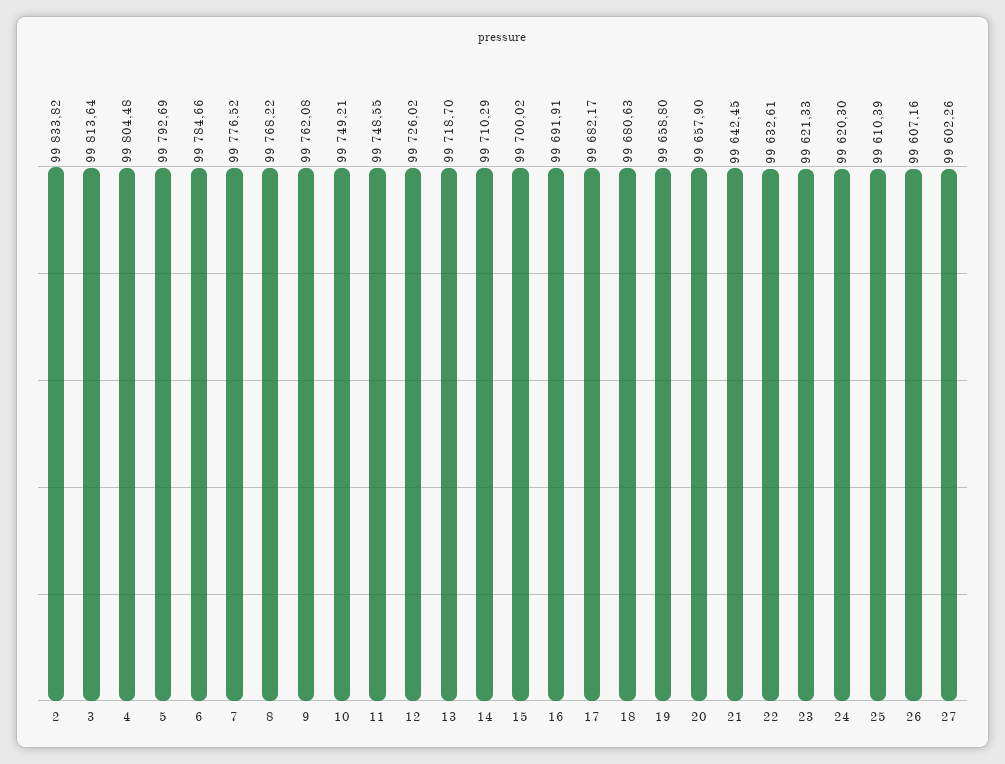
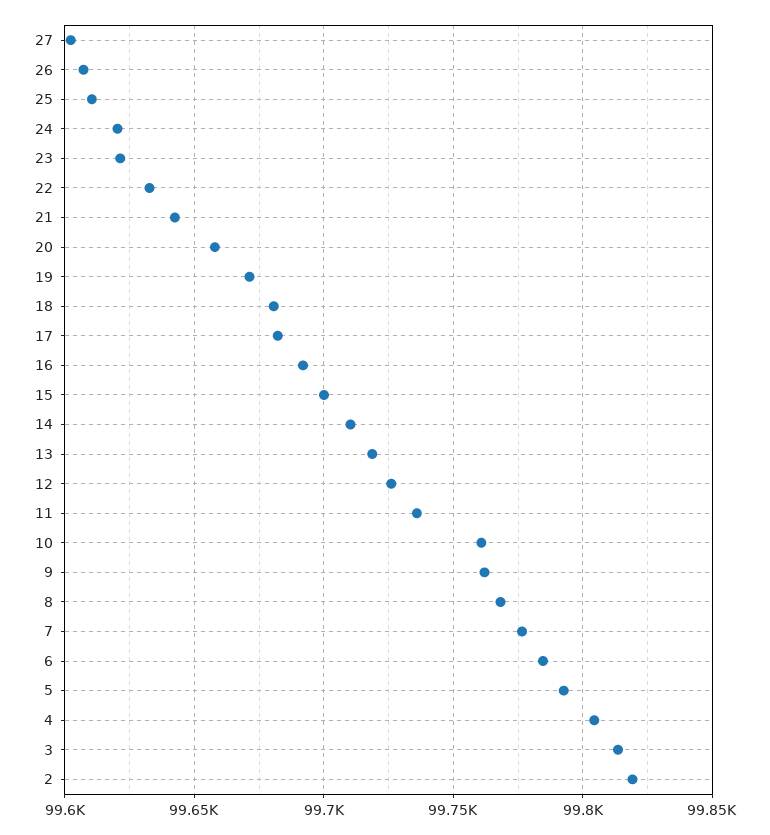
2: 99833.82 -> 99820
10: 99749.21 -> 99760
11: 99748.55 -> 99735
19: 99658.8 -> 99670

